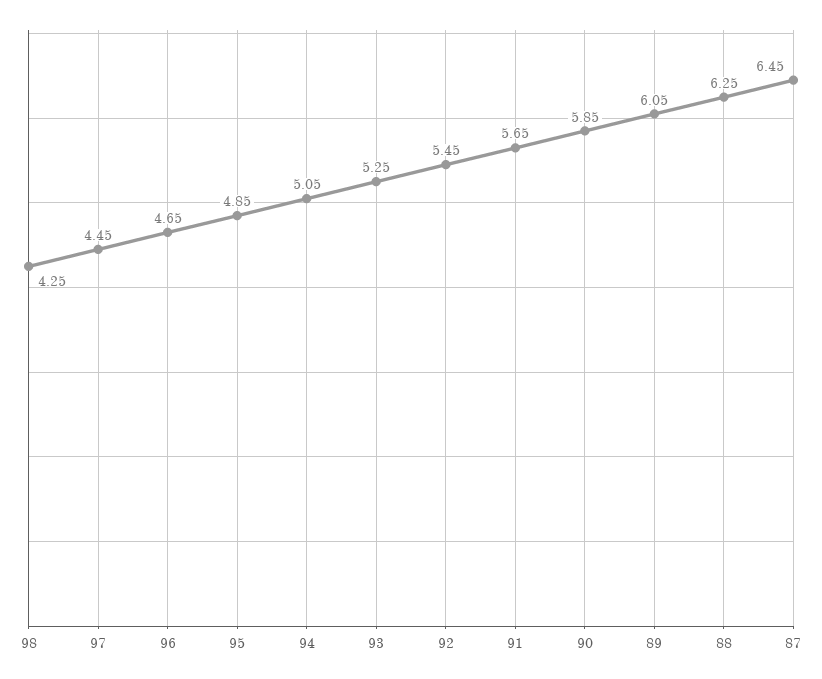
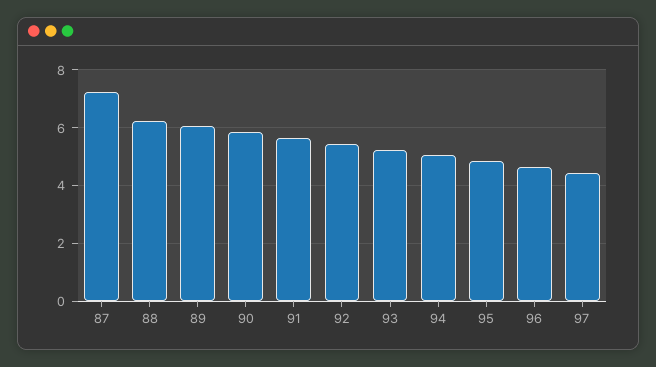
98: 4.25 -> none
87: 6.45 -> 7.25

